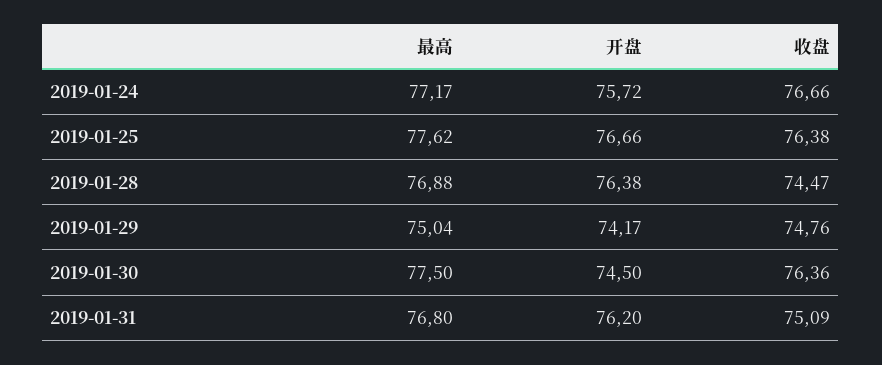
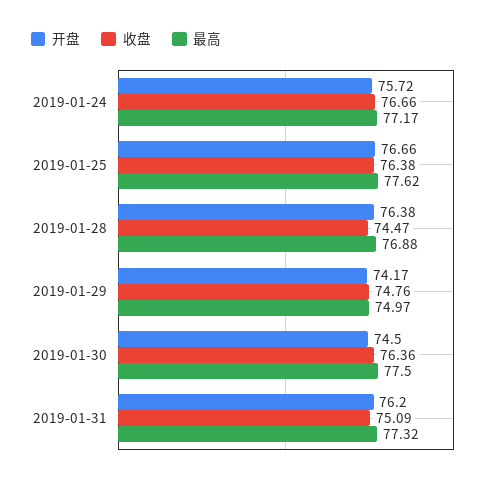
最高, 2019-01-29: 75.04 -> 74.97
最高, 2019-01-31: 76.8 -> 77.32

